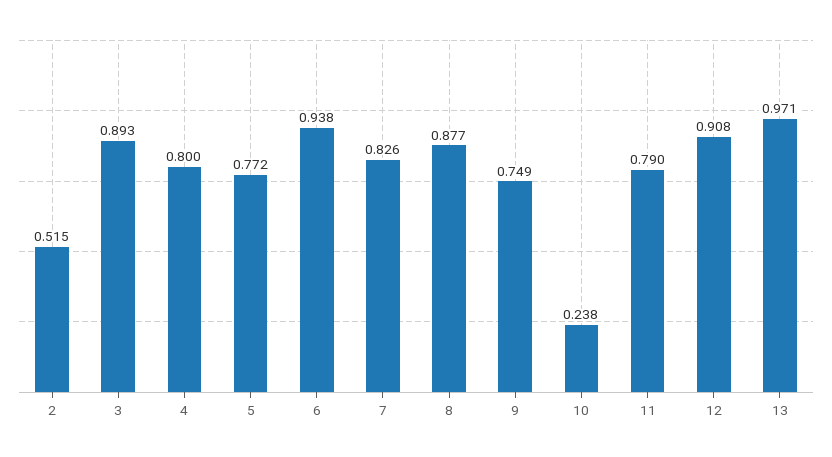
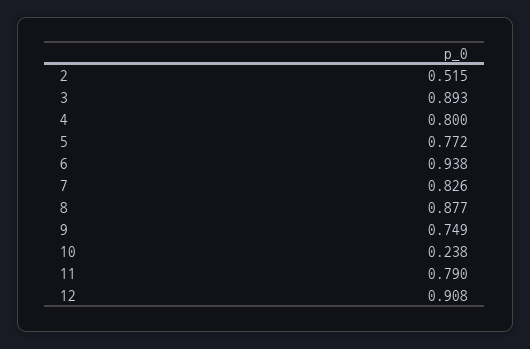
13: 0.971 -> none

